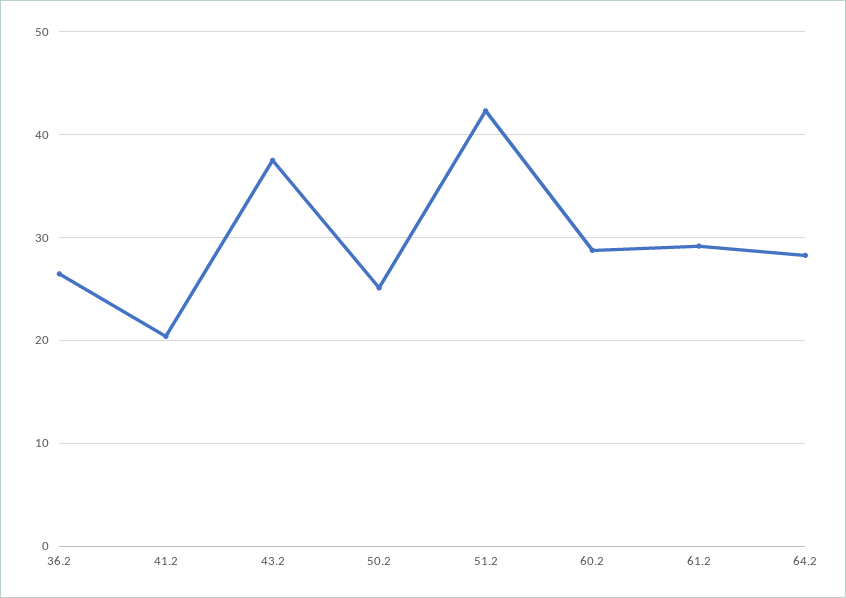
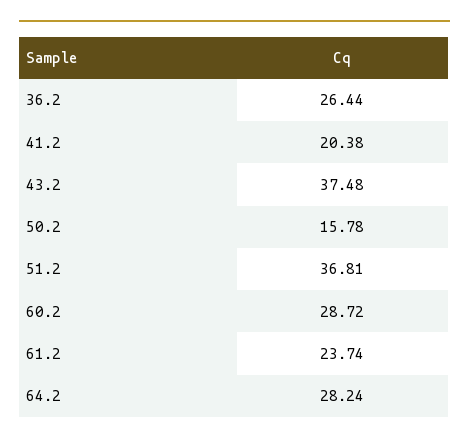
50.2: 25 -> 15.78
51.2: 42 -> 36.81
61.2: 29 -> 23.74

